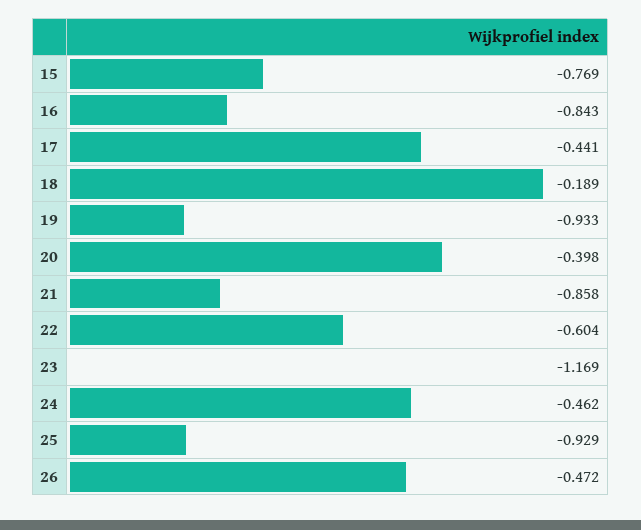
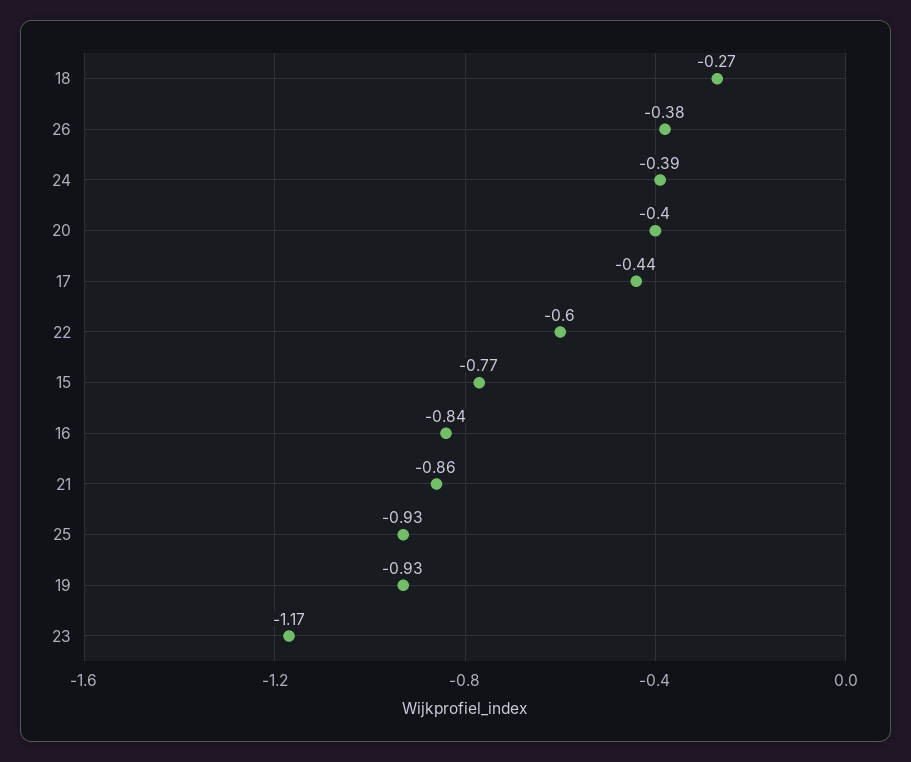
18: -0.189 -> -0.27
24: -0.462 -> -0.39
26: -0.472 -> -0.38

